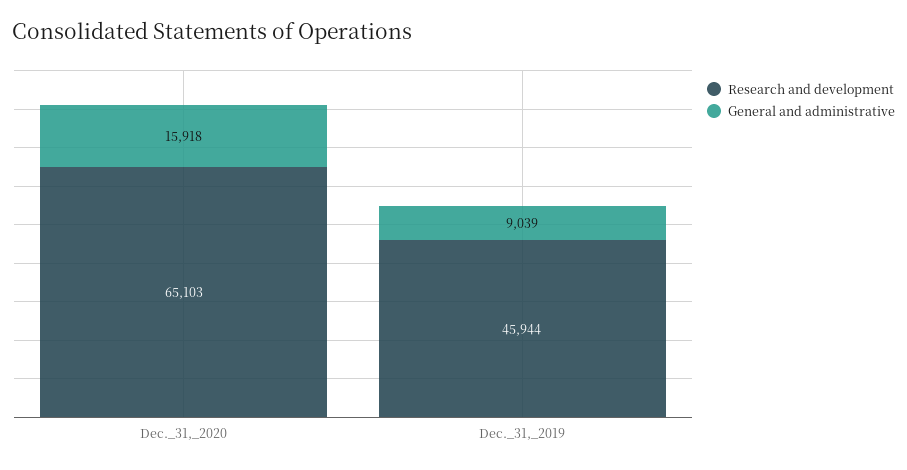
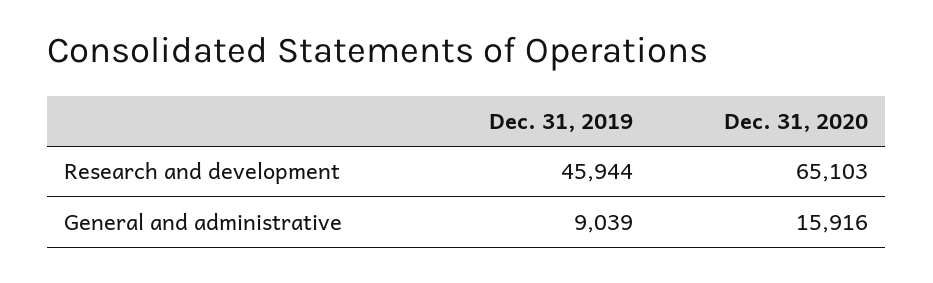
General and administrative, Dec._31,_2020: 15918 -> 15916

